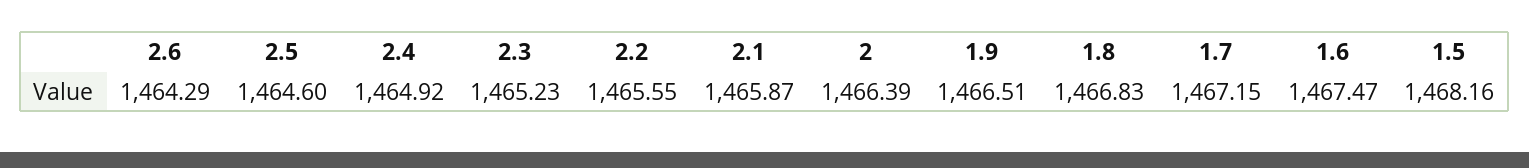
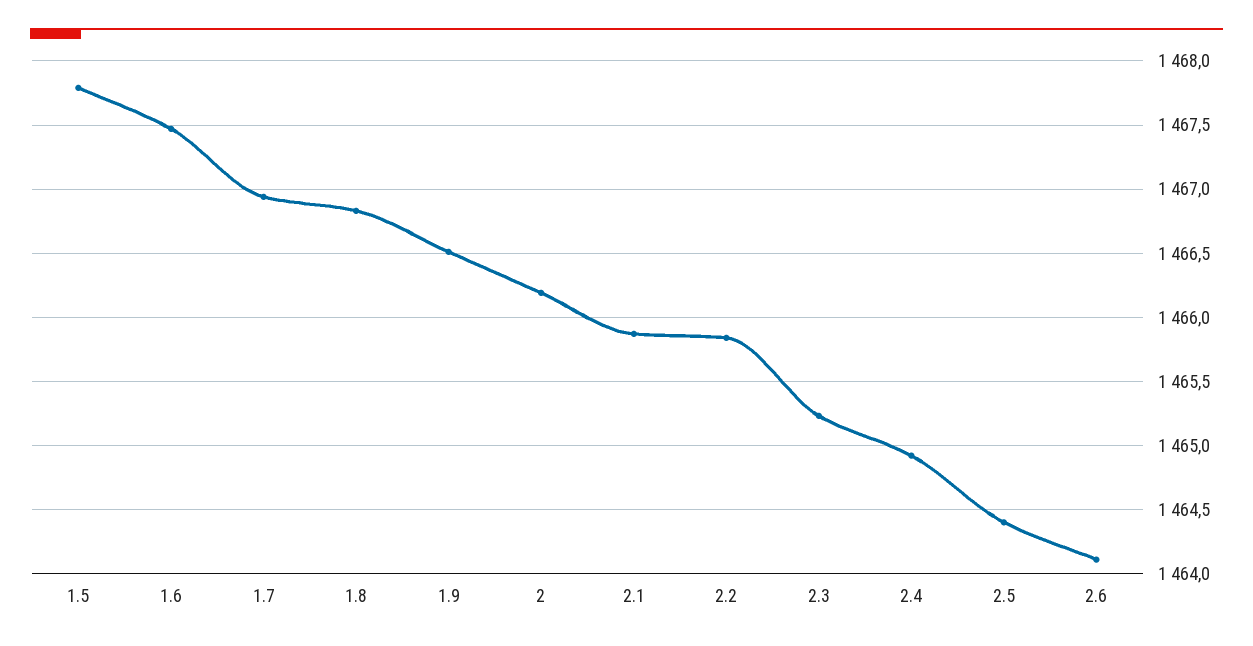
2.6: 1464.29 -> 1464.1
2.5: 1464.6 -> 1464.4
2.2: 1465.55 -> 1465.85
2: 1466.39 -> 1466.2
1.7: 1467.15 -> 1466.95
1.5: 1468.16 -> 1467.8

